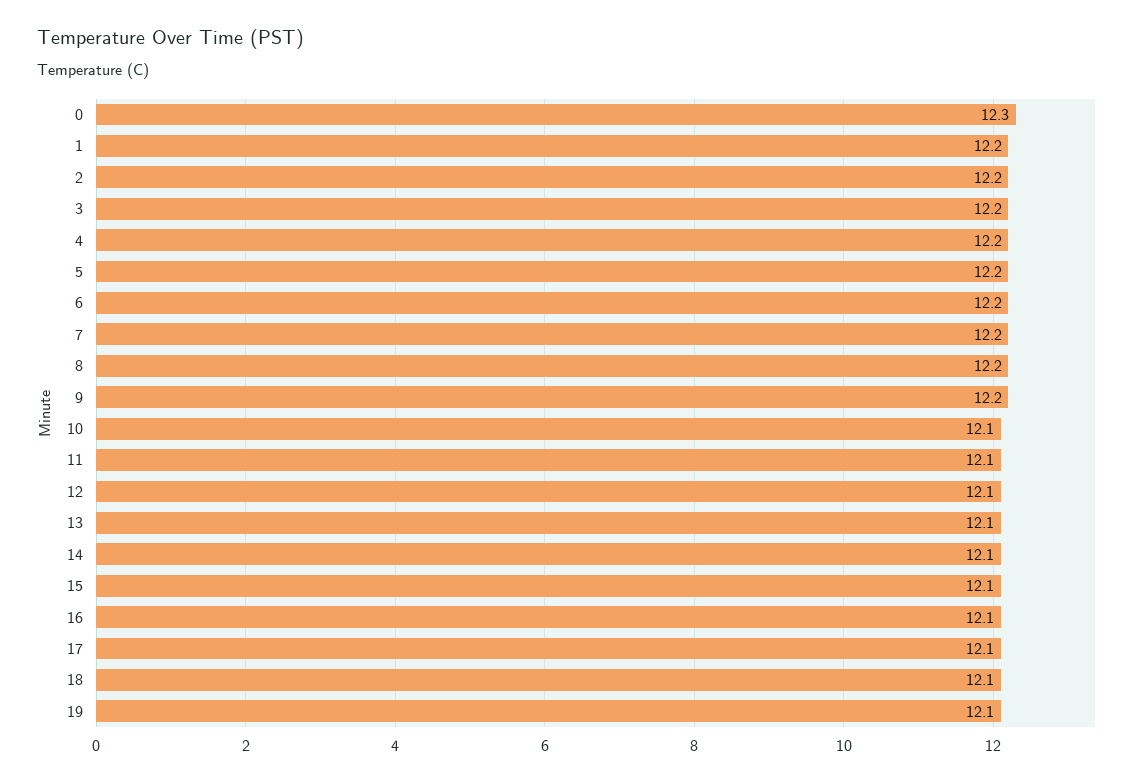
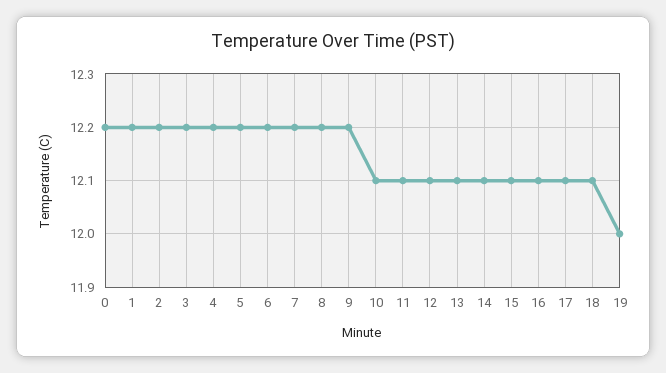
0: 12.3 -> 12.2
19: 12.1 -> 12

